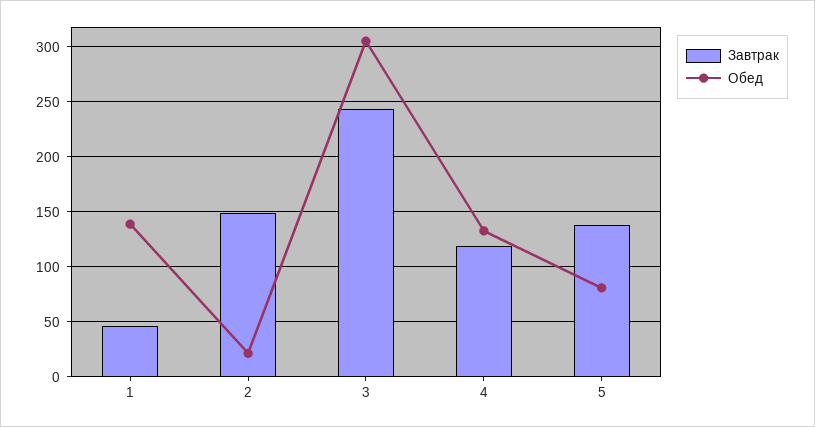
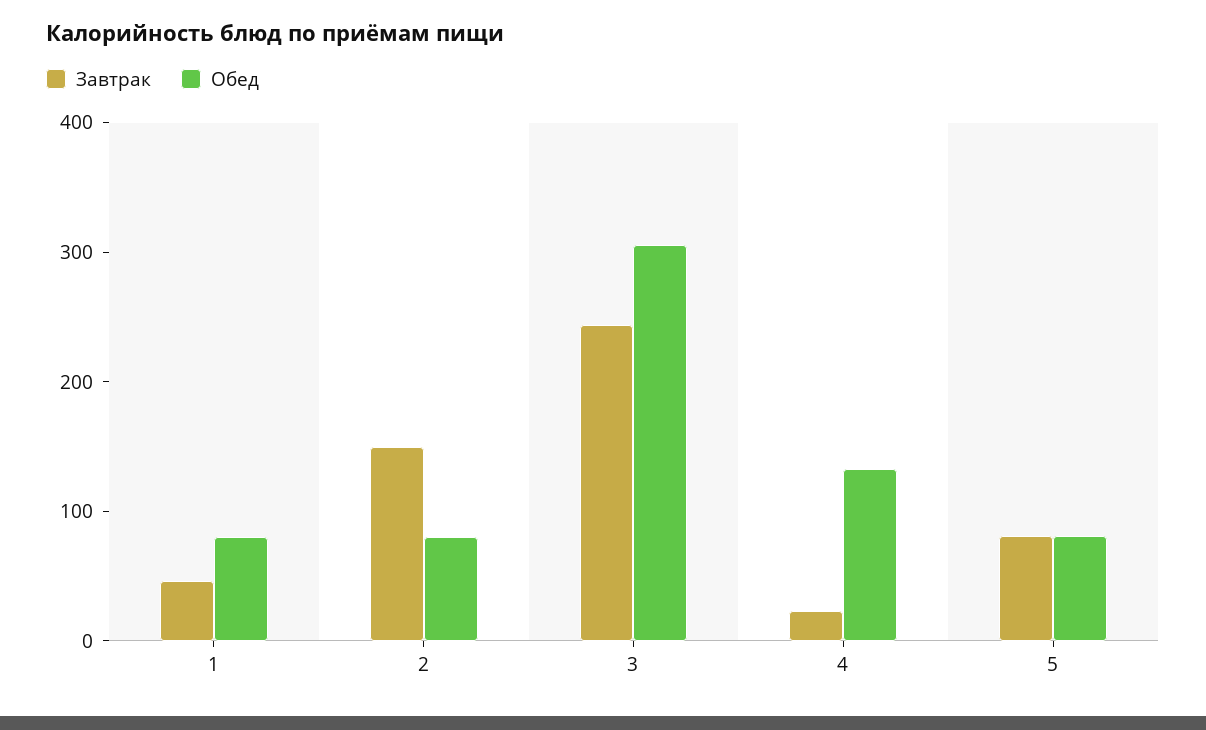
Обед, 1: 140 -> 80
Обед, 2: 20 -> 80
Завтрак, 4: 120 -> 20
Завтрак, 5: 140 -> 80

